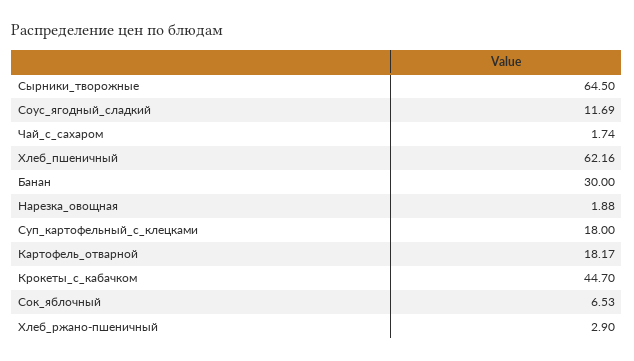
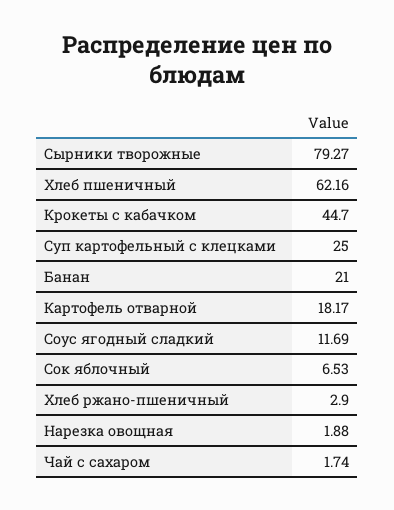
Сырники_творожные: 64.5 -> 79.27
Банан: 30 -> 21
Суп_картофельный_с_клецками: 18 -> 25

